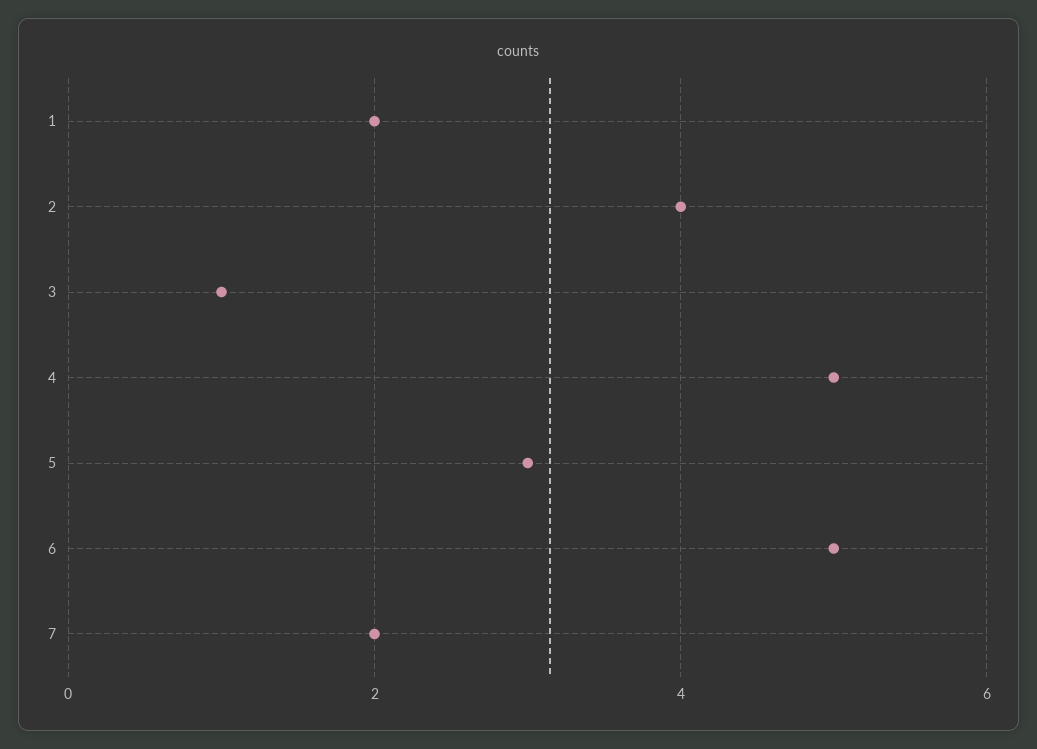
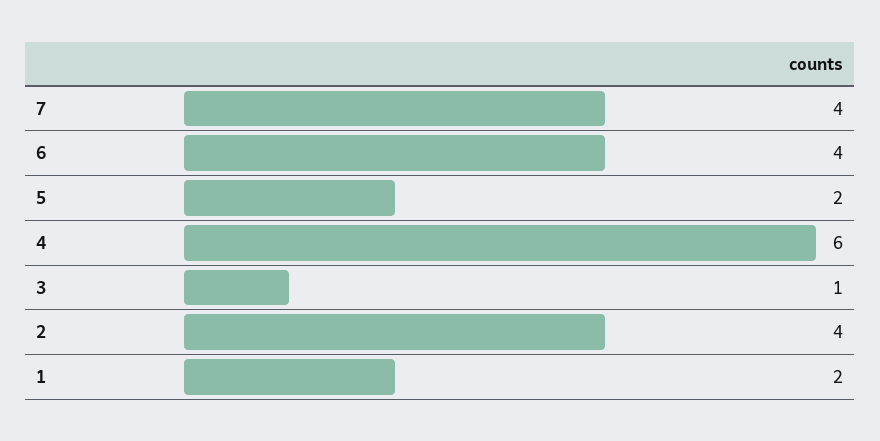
4: 5 -> 6
5: 3 -> 2
6: 5 -> 4
7: 2 -> 4

